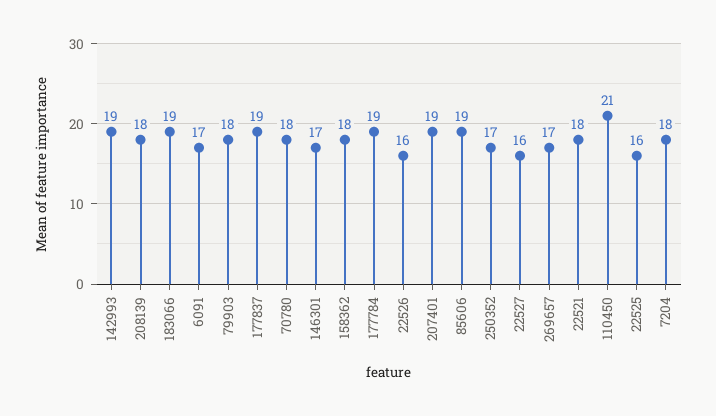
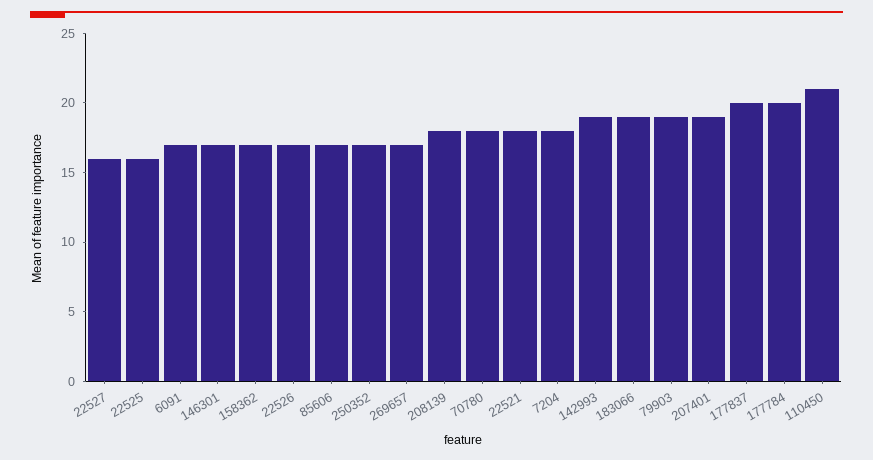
79903: 18 -> 19
177837: 19 -> 20
158362: 18 -> 17
177784: 19 -> 20
22526: 16 -> 17
85606: 19 -> 17

